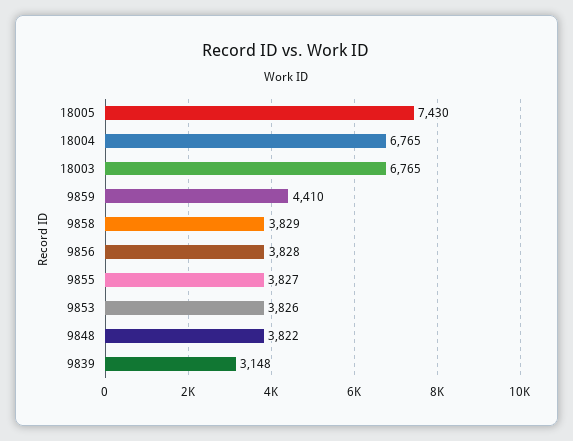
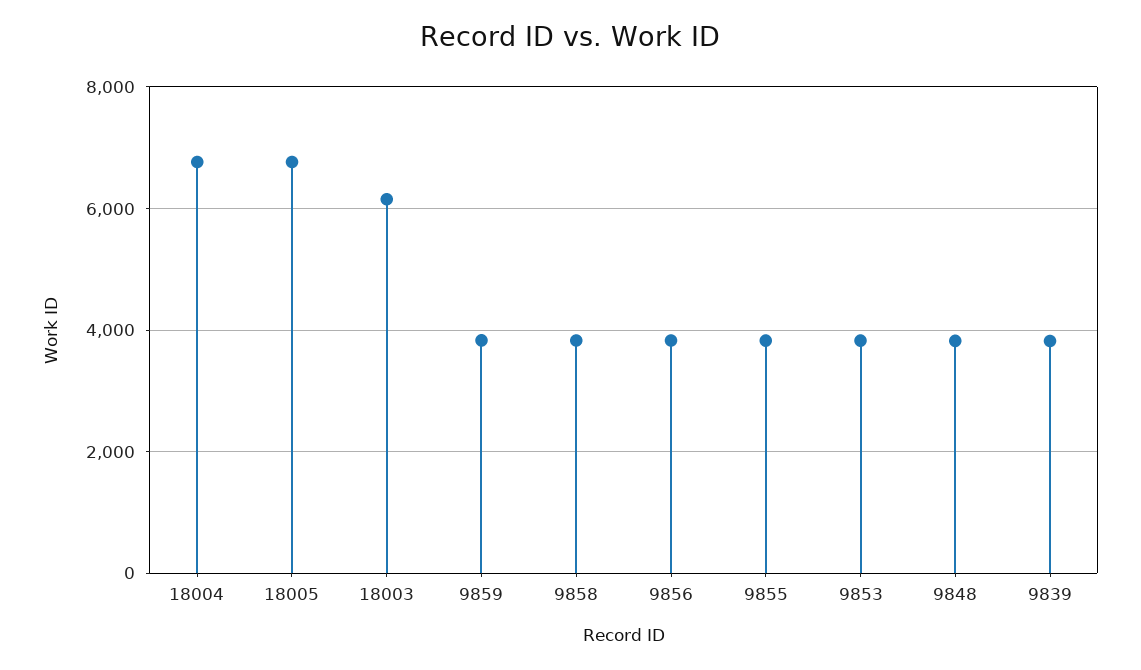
18005: 7430 -> 6800
18003: 6765 -> 6200
9859: 4410 -> 3800
9839: 3148 -> 3800

